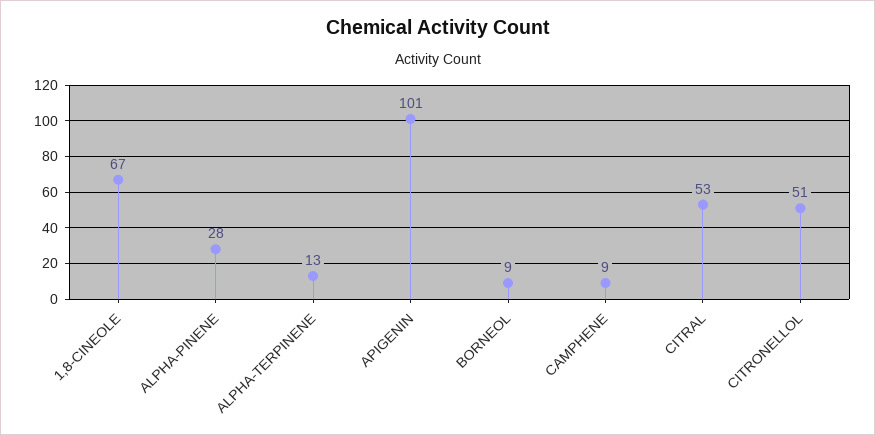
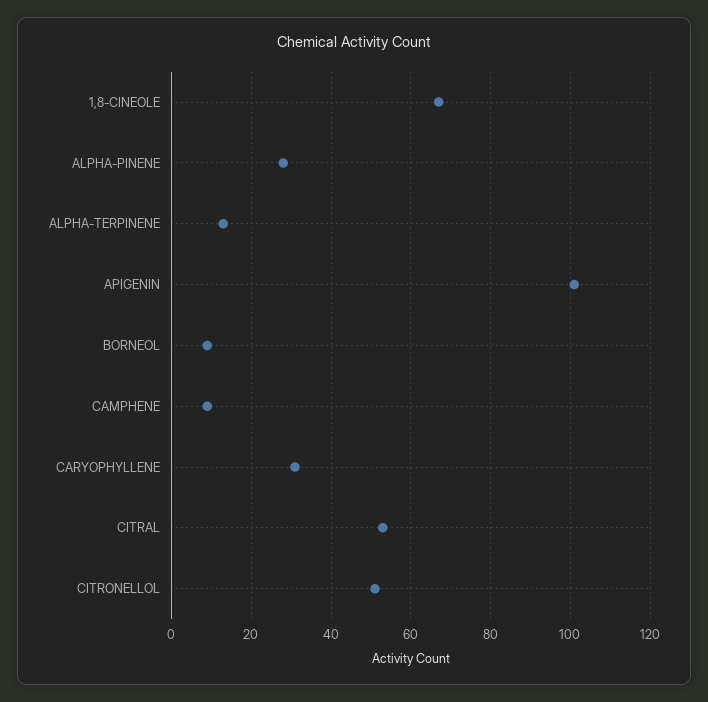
CARYOPHYLLENE: none -> 30

